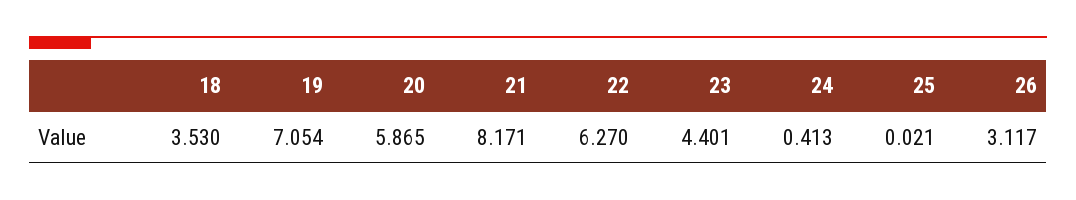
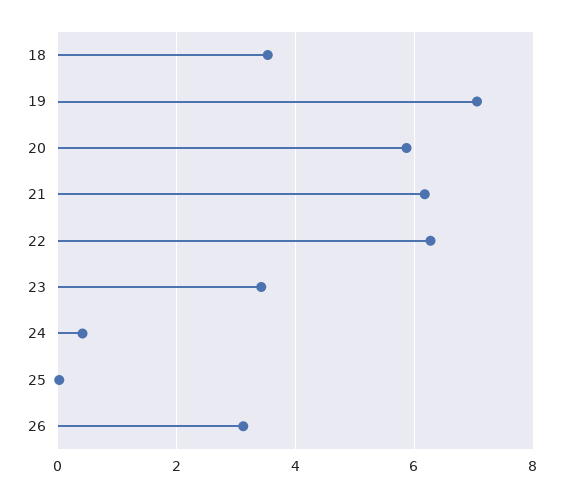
21: 8.171 -> 6.2
23: 4.401 -> 3.4

